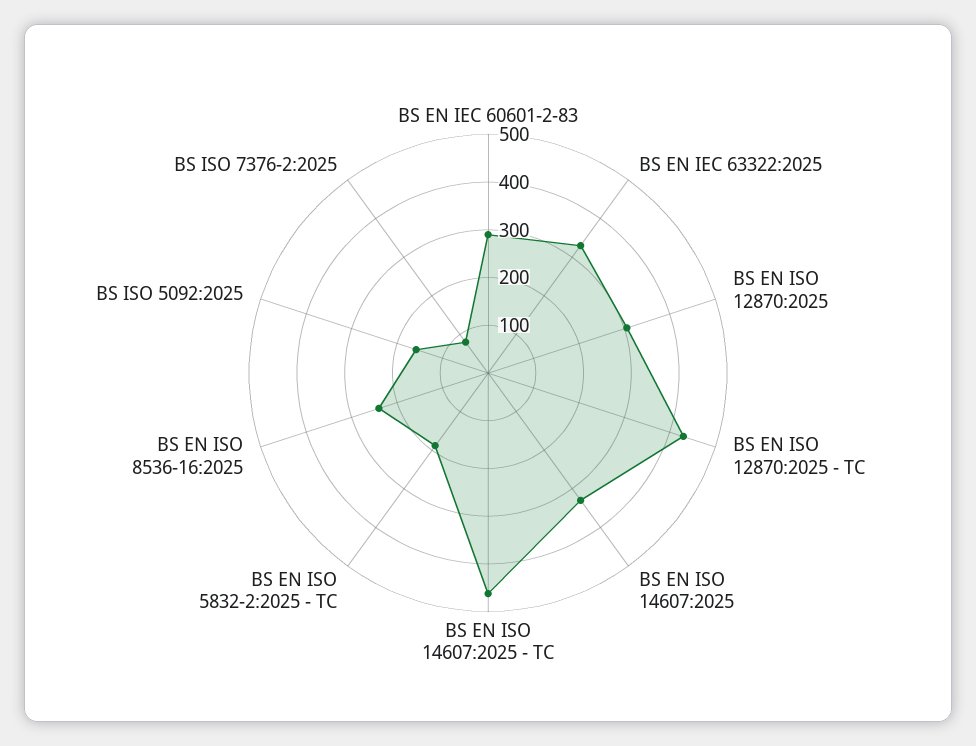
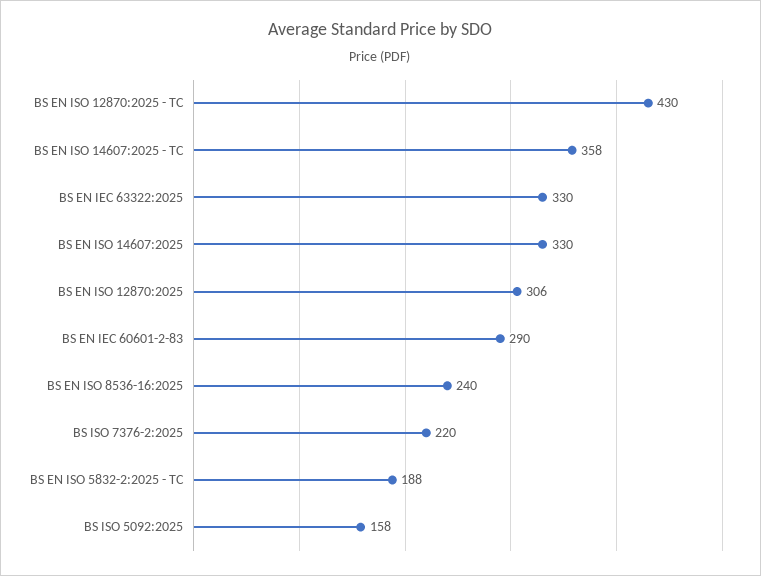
BS EN ISO 14607:2025 - TC: 460 -> 358
BS ISO 7376-2:2025: 80 -> 220

